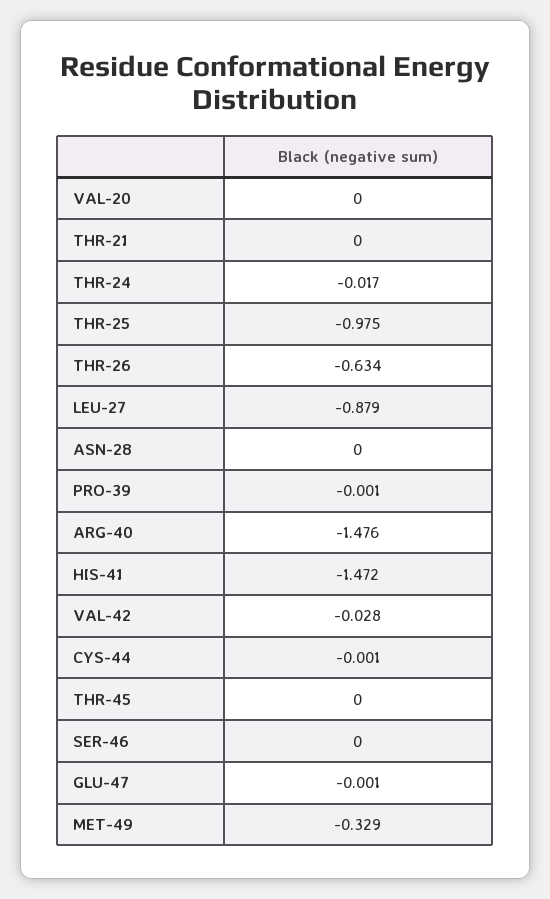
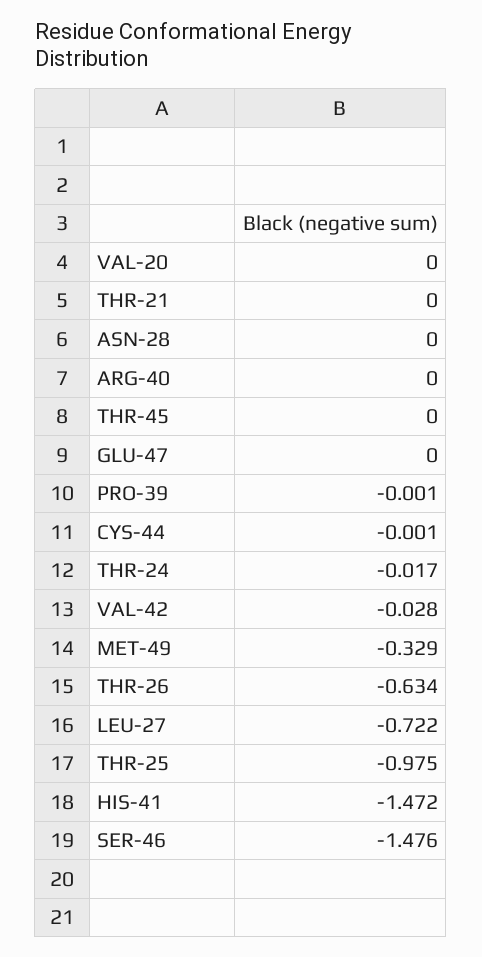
LEU-27: -0.879 -> -0.722
ARG-40: -1.476 -> 0
SER-46: 0 -> -1.476
GLU-47: -0.001 -> 0

